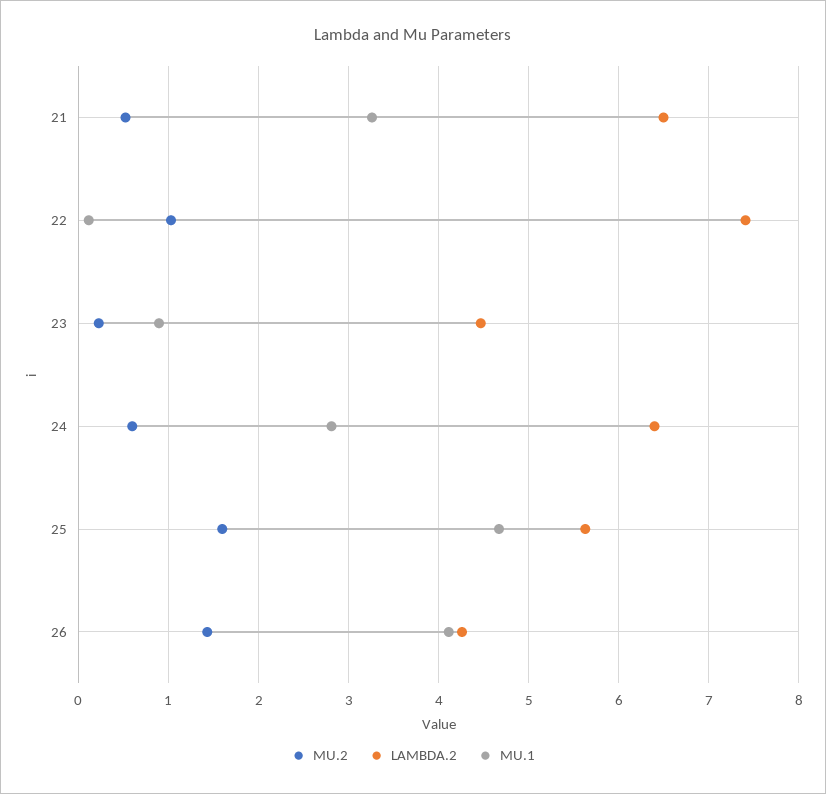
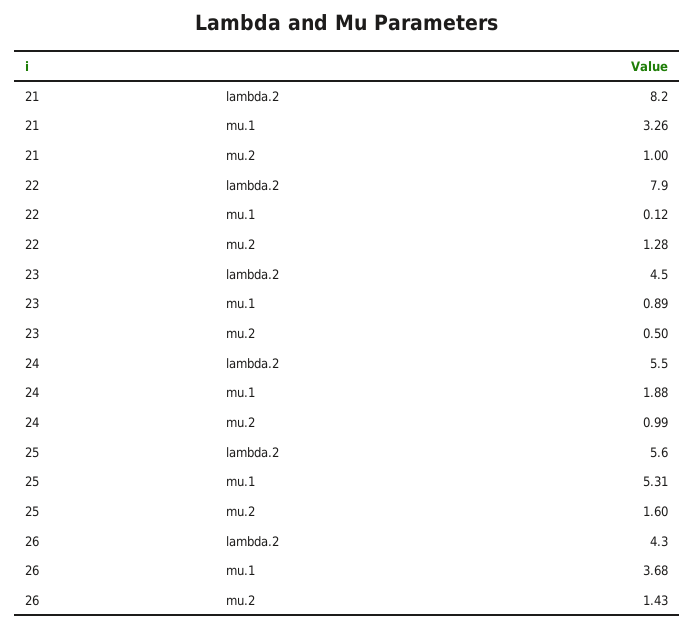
MU.2, 21: 0.5 -> 1
LAMBDA.2, 21: 6.5 -> 8.2
MU.2, 22: 1 -> 1.28
LAMBDA.2, 22: 7.4 -> 7.9
MU.2, 23: 0.2 -> 0.5
MU.2, 24: 0.6 -> 0.99
LAMBDA.2, 24: 6.4 -> 5.5
MU.1, 24: 2.8 -> 1.88
MU.1, 25: 4.7 -> 5.31
MU.1, 26: 4.1 -> 3.68

